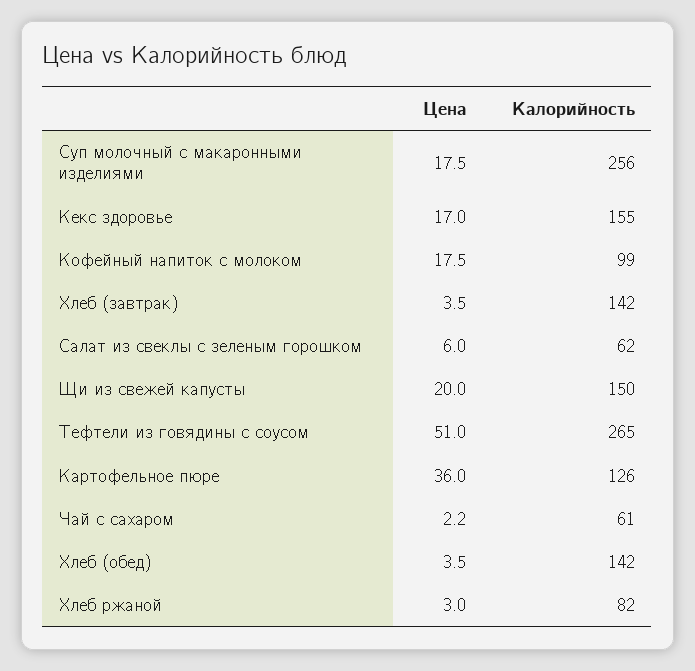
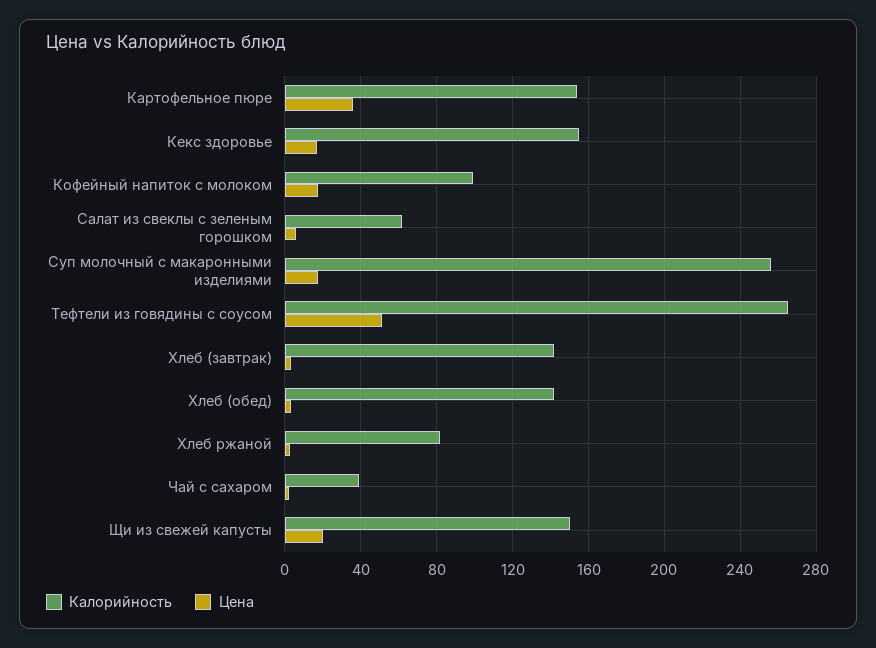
Калорийность, Картофельное пюре: 126 -> 155
Калорийность, Чай с сахаром: 61 -> 40

